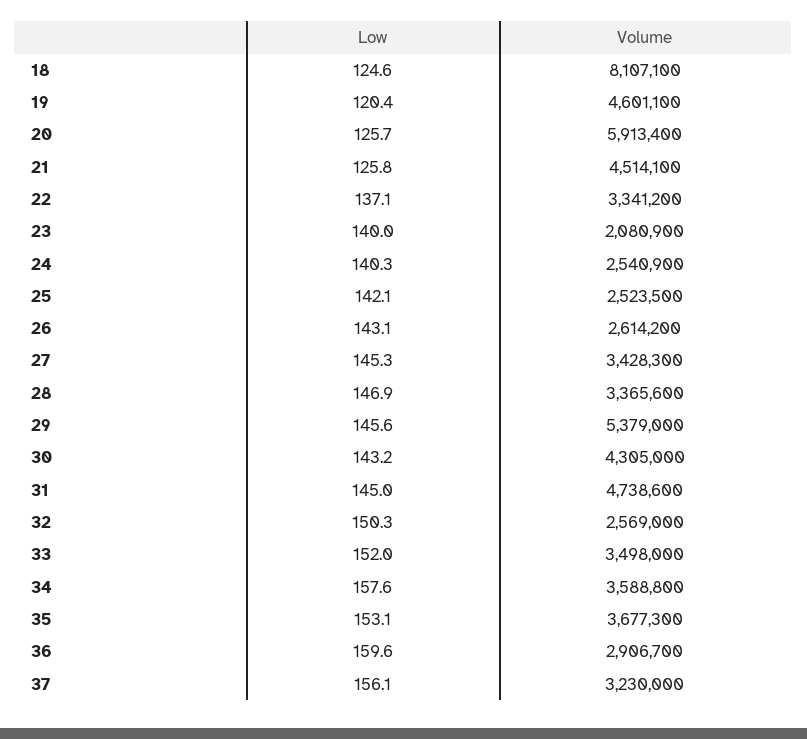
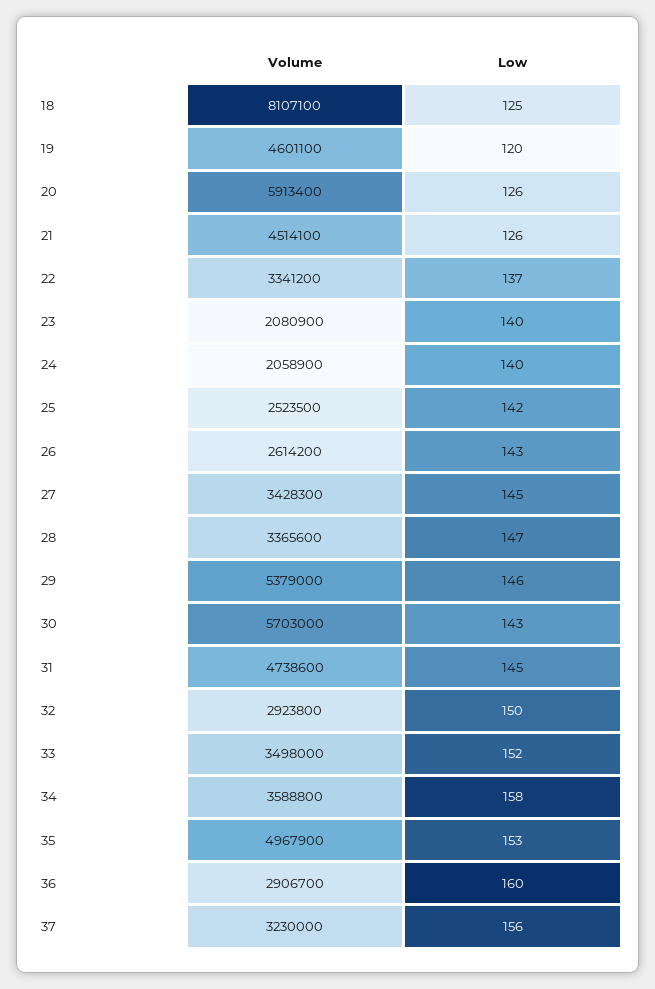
Volume, 24: 2540900 -> 2058900
Volume, 30: 4305000 -> 5703000
Volume, 32: 2569000 -> 2923800
Volume, 35: 3677300 -> 4967900

